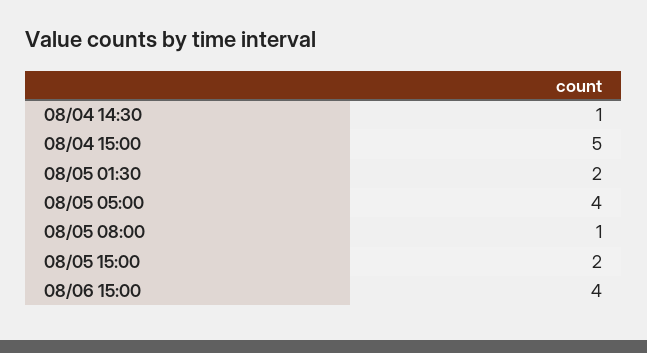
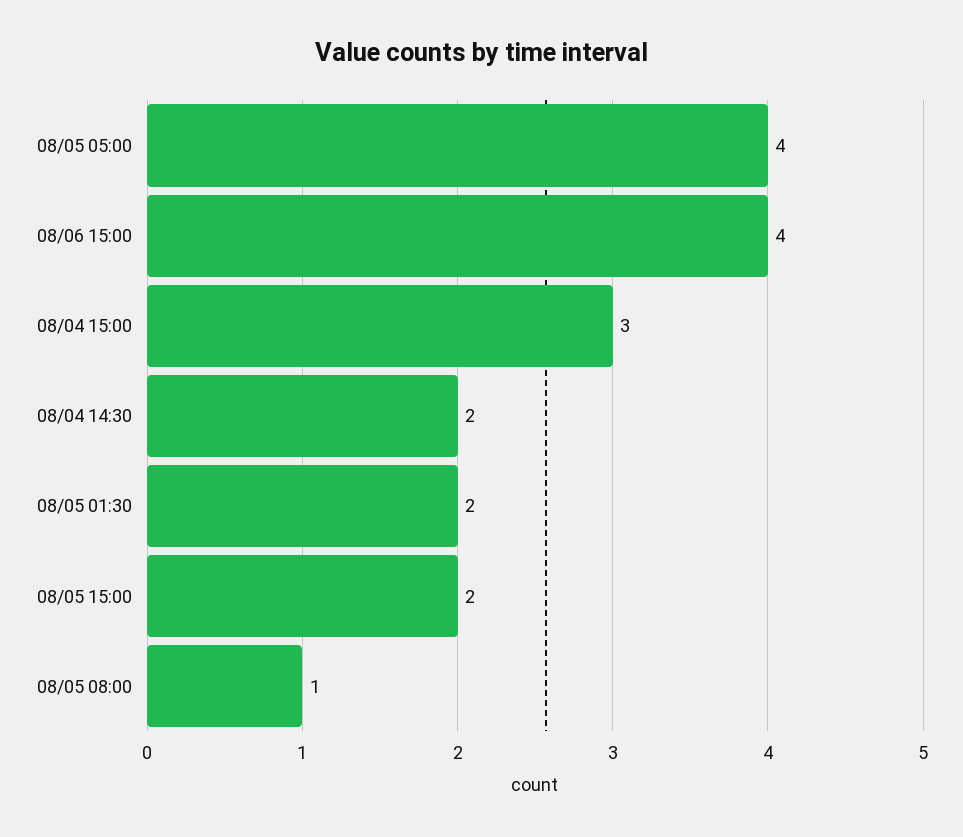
08/04 14:30: 1 -> 2
08/04 15:00: 5 -> 3

